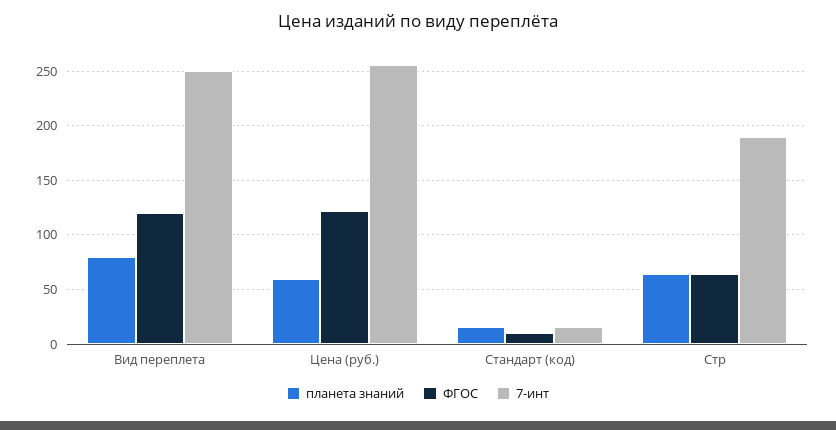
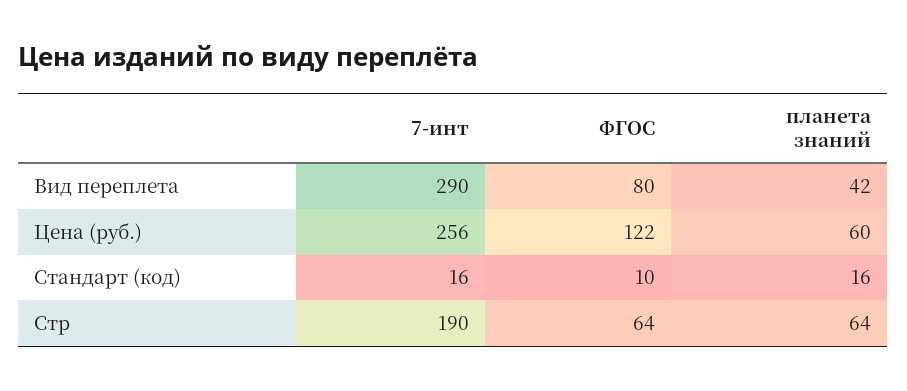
планета знаний, Вид переплета: 80 -> 42
ФГОС, Вид переплета: 120 -> 80
7-инт, Вид переплета: 250 -> 290

